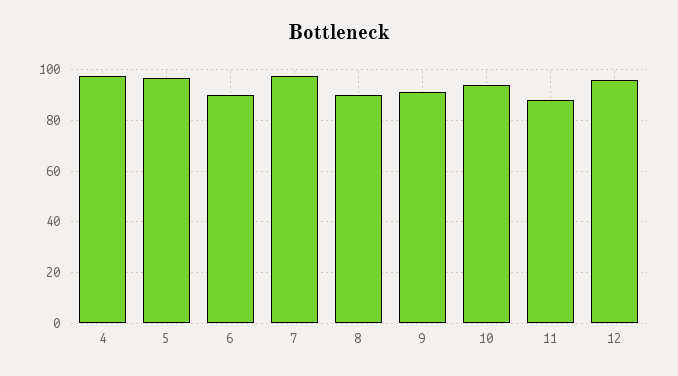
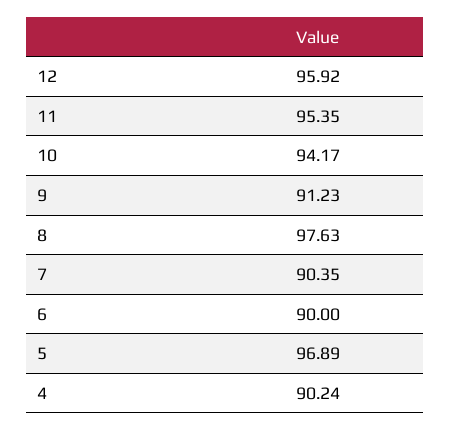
4: 97.5 -> 90.24
7: 97.5 -> 90.35
8: 90 -> 97.63
11: 87.5 -> 95.35

